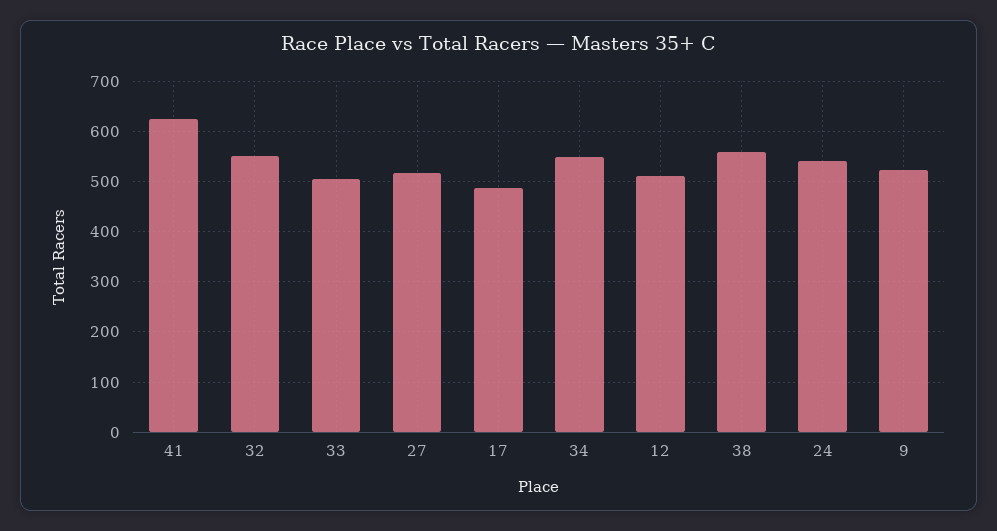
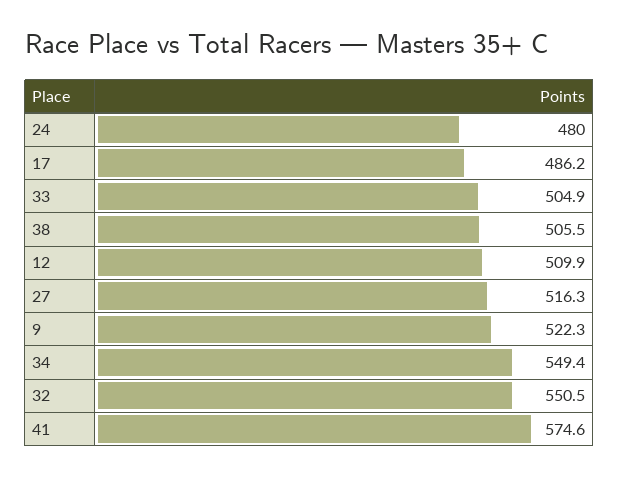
41: 620 -> 574.6
38: 560 -> 505.5
24: 540 -> 480

